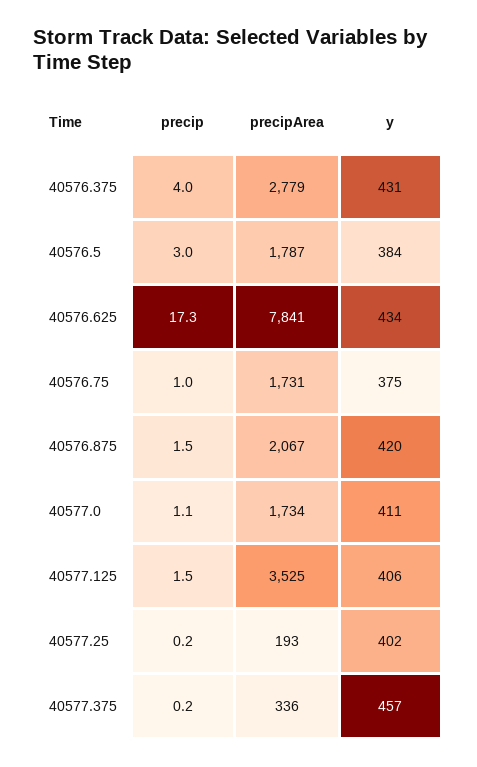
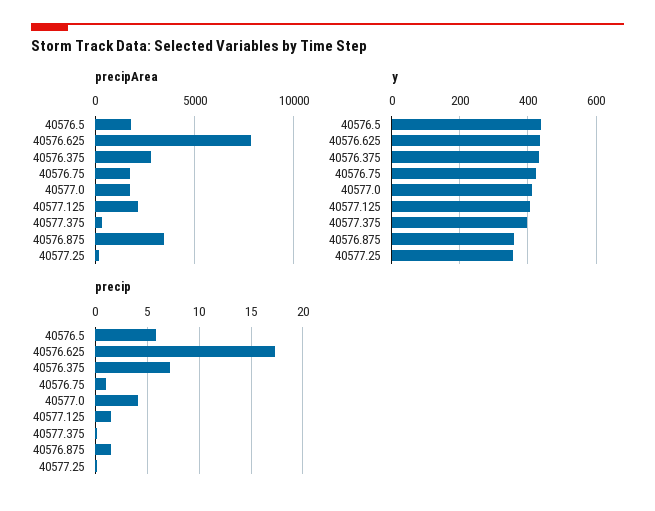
precip, 40576.375: 4 -> 7
precip, 40576.5: 3 -> 6
y, 40576.5: 384 -> 440
y, 40576.75: 375 -> 420
precipArea, 40576.875: 2067 -> 3500
y, 40576.875: 420 -> 360
precip, 40577.0: 1.1 -> 4
precipArea, 40577.125: 3525 -> 2000
y, 40577.25: 402 -> 360
y, 40577.375: 457 -> 400

